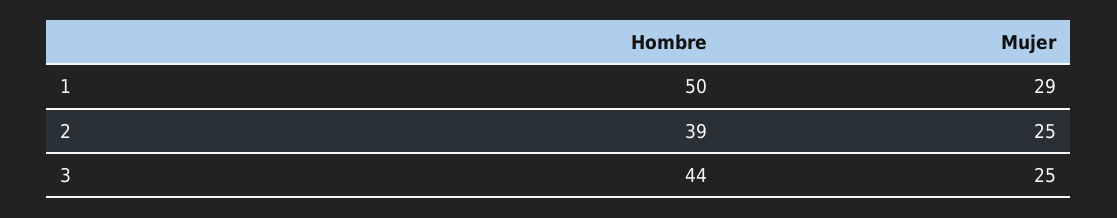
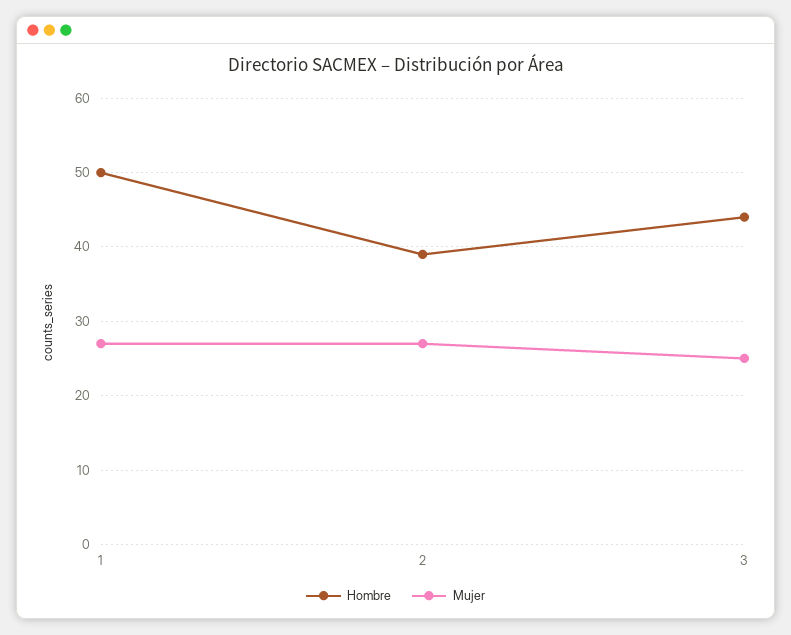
Mujer, 1: 29 -> 27
Mujer, 2: 25 -> 27

